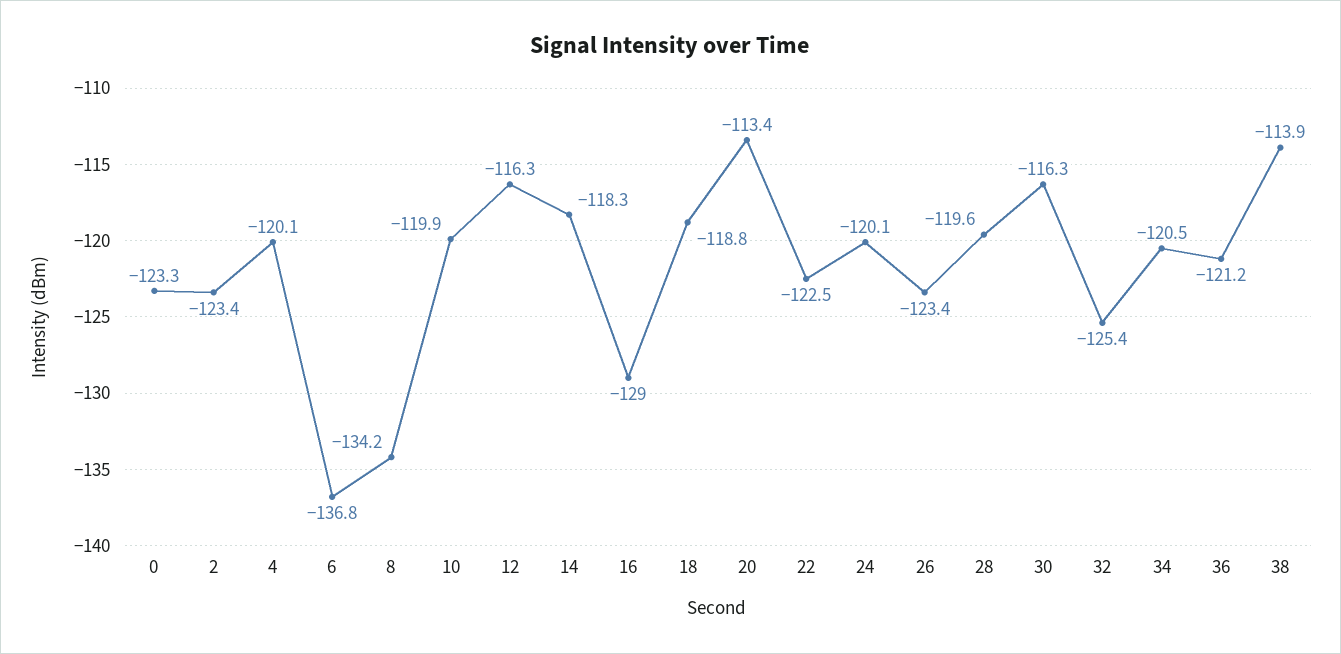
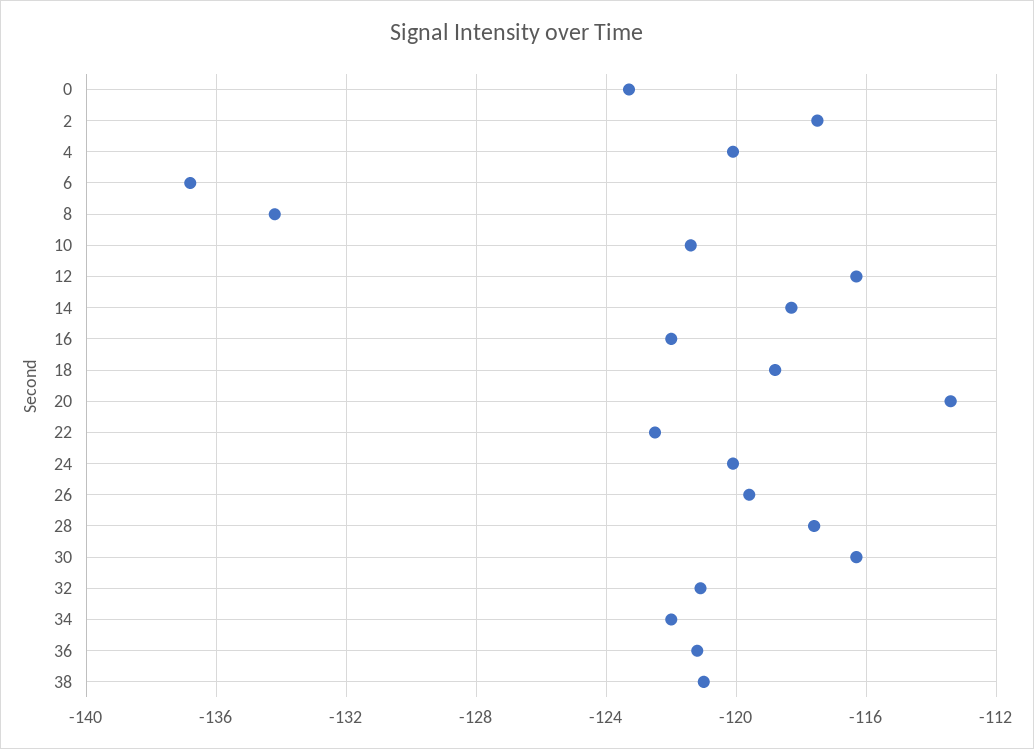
2: -123.4 -> -117.5
10: -119.9 -> -121.5
16: -129 -> -122
26: -123.4 -> -119.5
28: -119.6 -> -117.5
32: -125.4 -> -121
34: -120.5 -> -122
38: -113.9 -> -121

